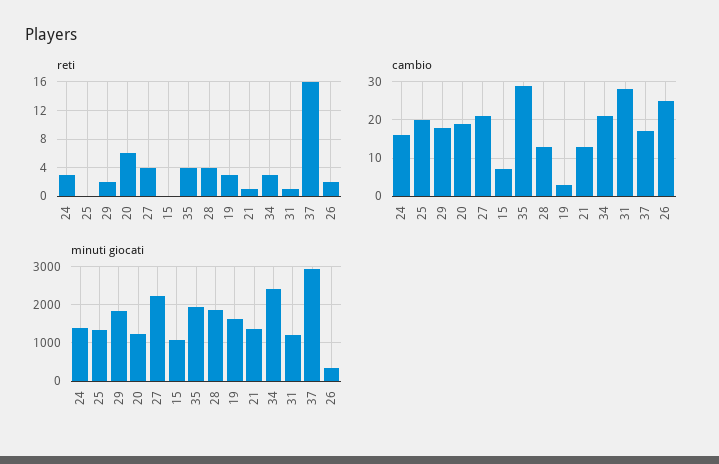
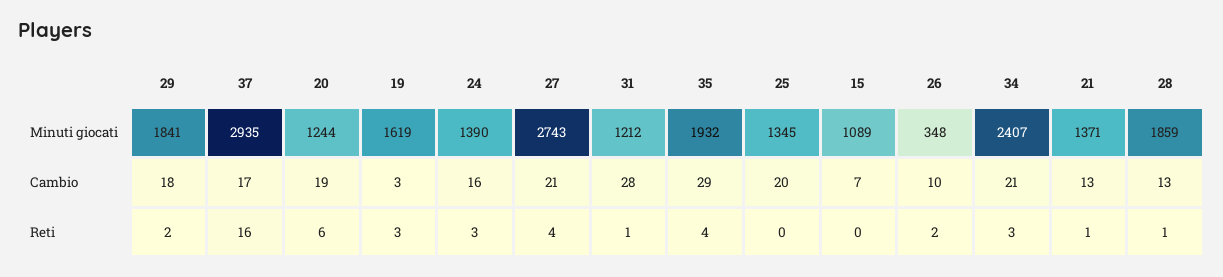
reti, 28: 4 -> 1
cambio, 26: 25 -> 10
minuti giocati, 27: 2200 -> 2743

